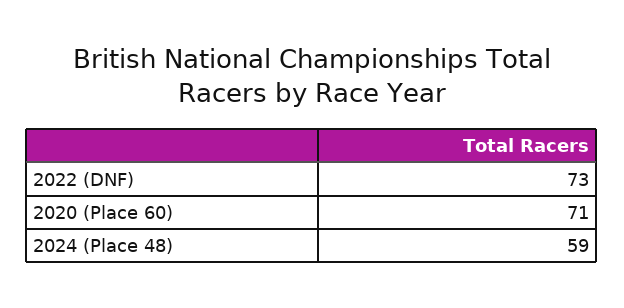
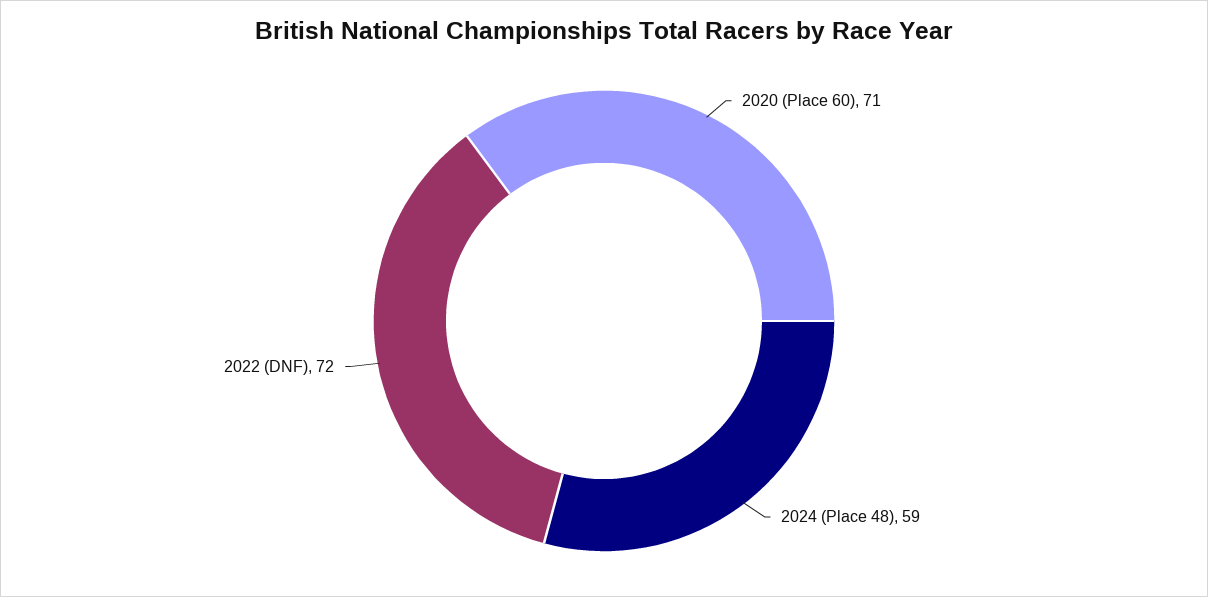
2022 (DNF): 73 -> 72

